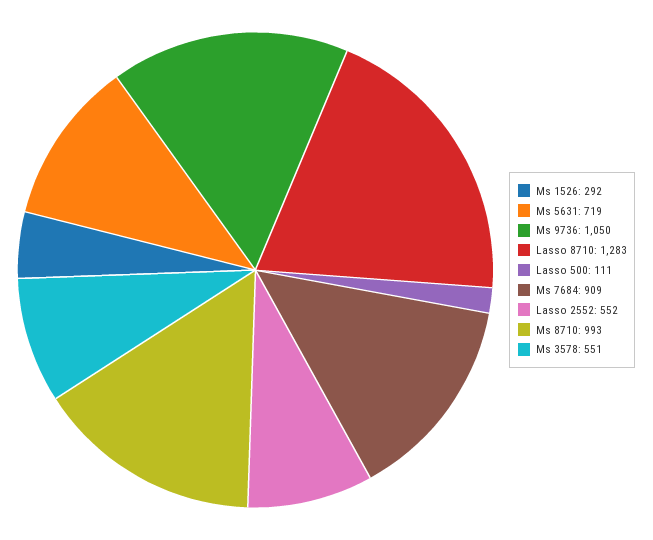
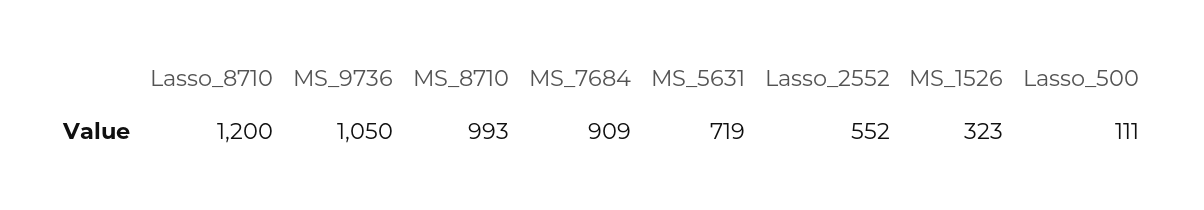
Ms 1526: 292 -> 323
Lasso 8710: 1283 -> 1200
Ms 3578: 551 -> none

